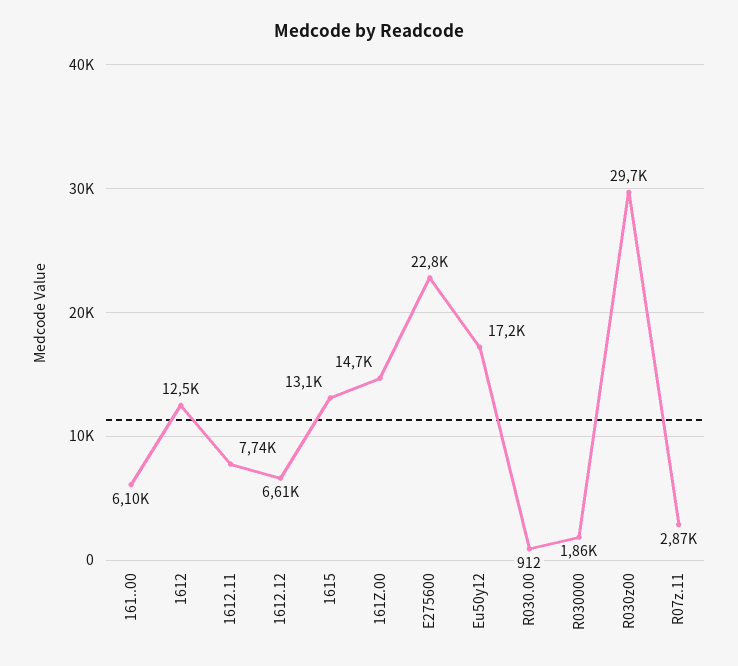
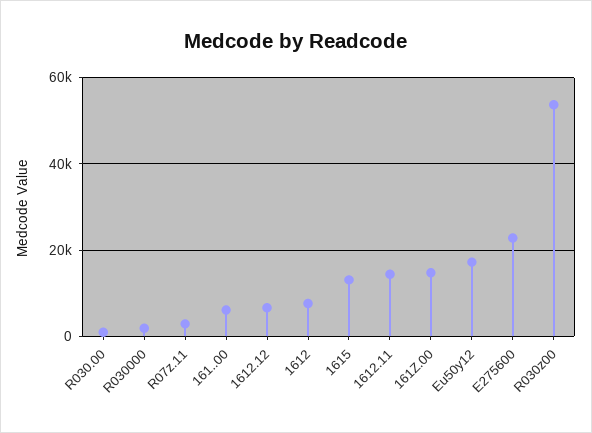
1612: 12500 -> 8000
1612.11: 7740 -> 14000
R030z00: 29700 -> 54000

